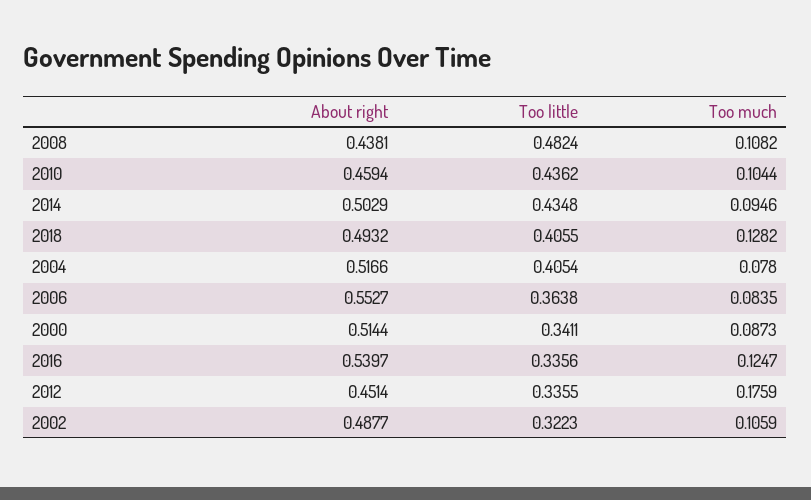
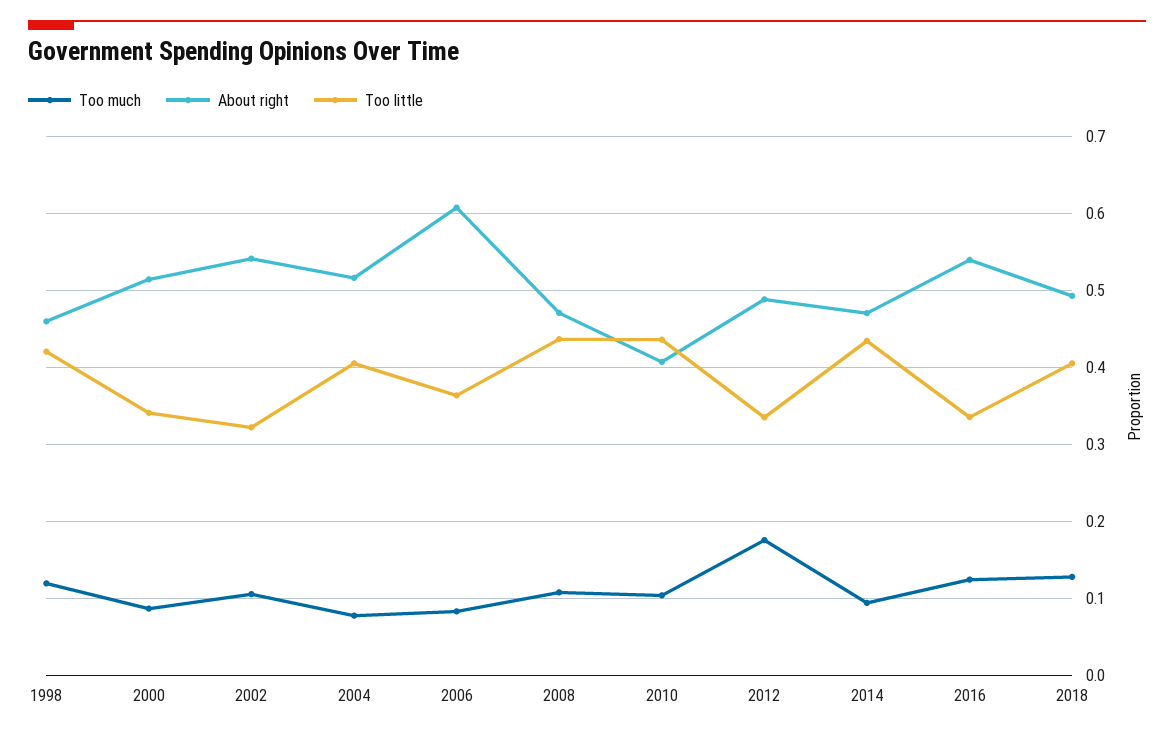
About right, 2008: 0.4381 -> 0.47
Too little, 2008: 0.4824 -> 0.44
About right, 2010: 0.4594 -> 0.41
About right, 2014: 0.5029 -> 0.47
About right, 2006: 0.5527 -> 0.61
About right, 2012: 0.4514 -> 0.49
About right, 2002: 0.4877 -> 0.54
Too much, 1998: none -> 0.12
About right, 1998: none -> 0.46
Too little, 1998: none -> 0.42

